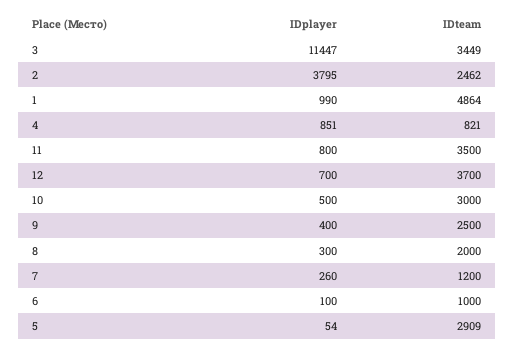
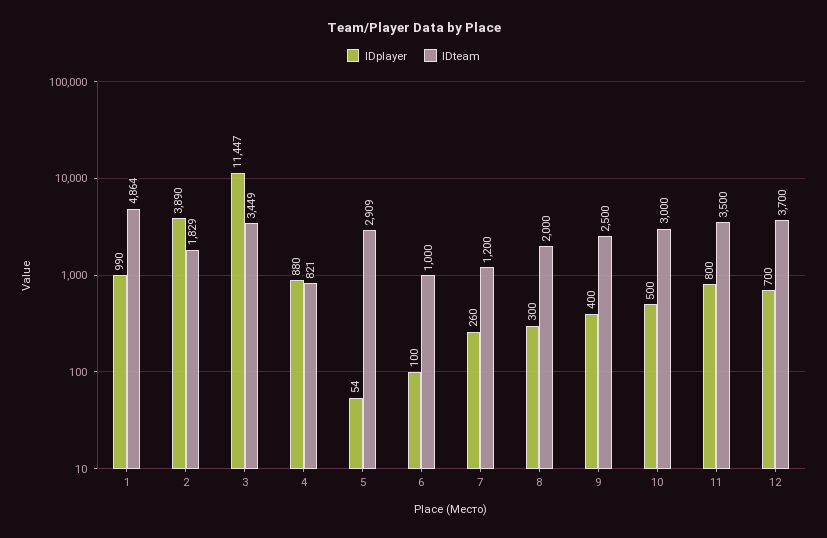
IDplayer, 2: 3795 -> 3890
IDteam, 2: 2462 -> 1829
IDplayer, 4: 851 -> 880

